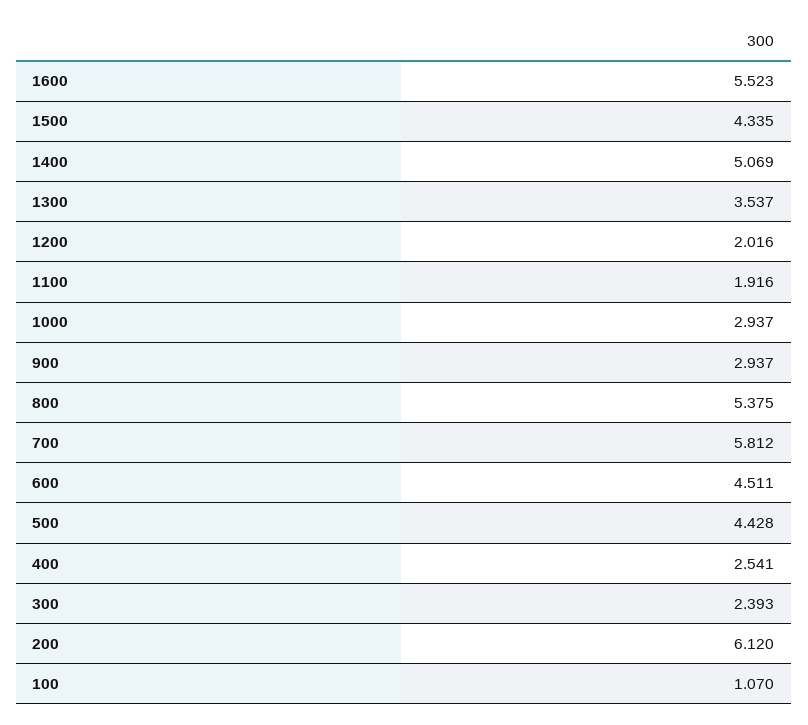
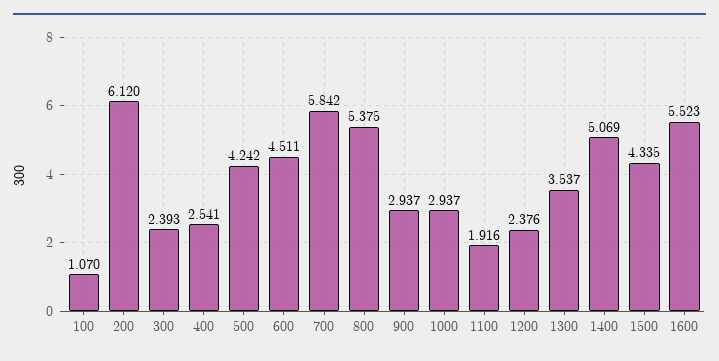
1200: 2.016 -> 2.376
700: 5.812 -> 5.842
500: 4.428 -> 4.242

